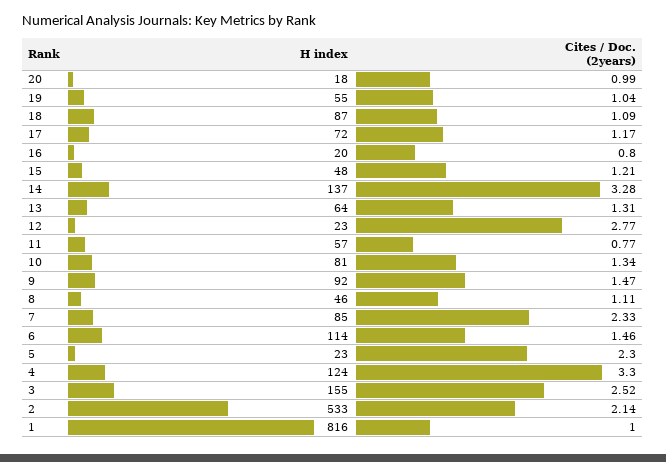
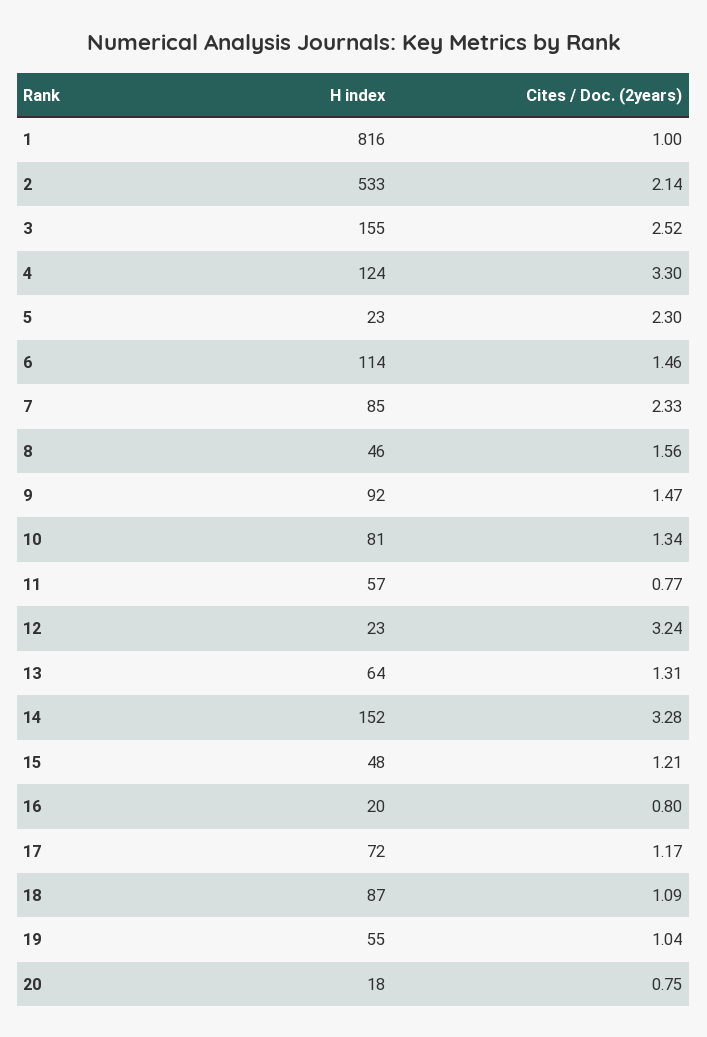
Cites / Doc. (2years), 20: 0.99 -> 0.75
H index, 14: 137 -> 152
Cites / Doc. (2years), 12: 2.77 -> 3.24
Cites / Doc. (2years), 8: 1.11 -> 1.56

